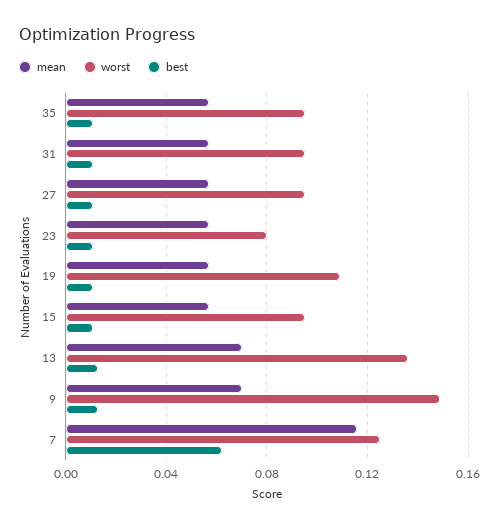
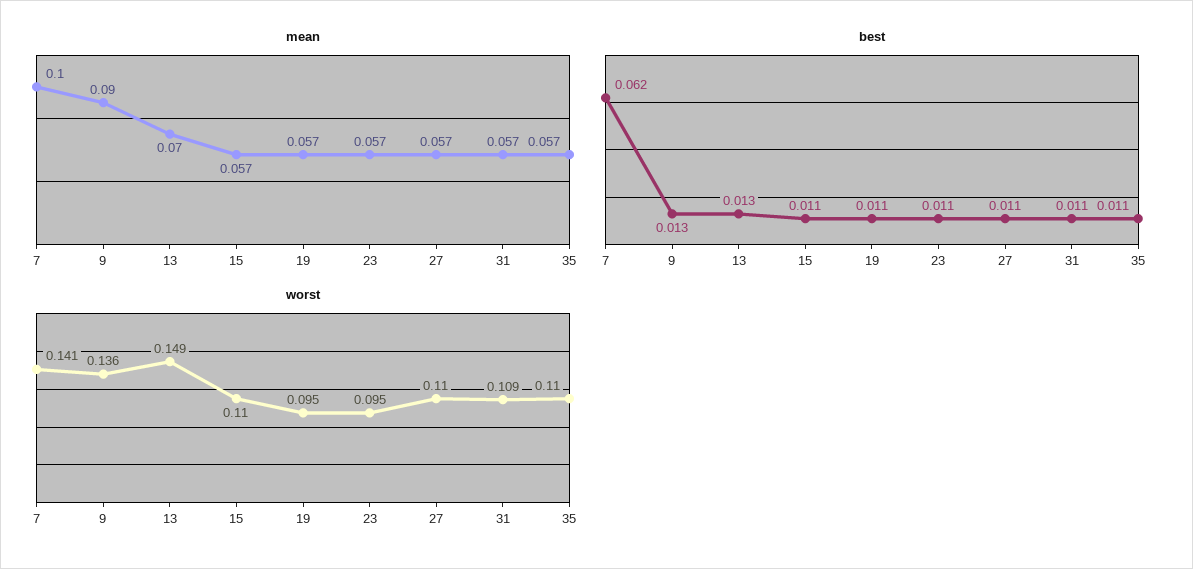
worst, 35: 0.095 -> 0.11
worst, 31: 0.095 -> 0.109
worst, 27: 0.095 -> 0.11
worst, 23: 0.08 -> 0.095
worst, 19: 0.11 -> 0.095
worst, 15: 0.095 -> 0.11
worst, 13: 0.135 -> 0.149
mean, 9: 0.07 -> 0.09
worst, 9: 0.15 -> 0.136
mean, 7: 0.115 -> 0.1
worst, 7: 0.125 -> 0.141

